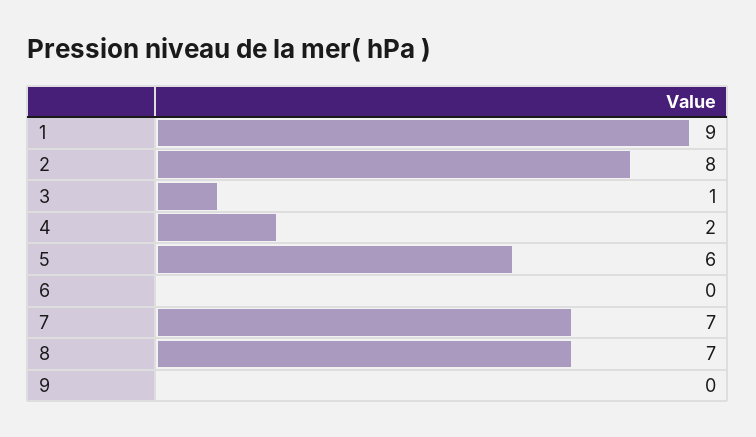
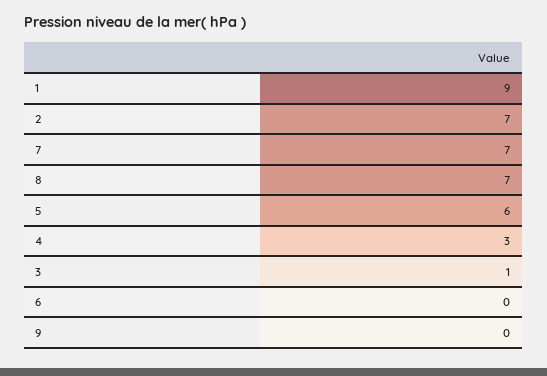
2: 8 -> 7
4: 2 -> 3

